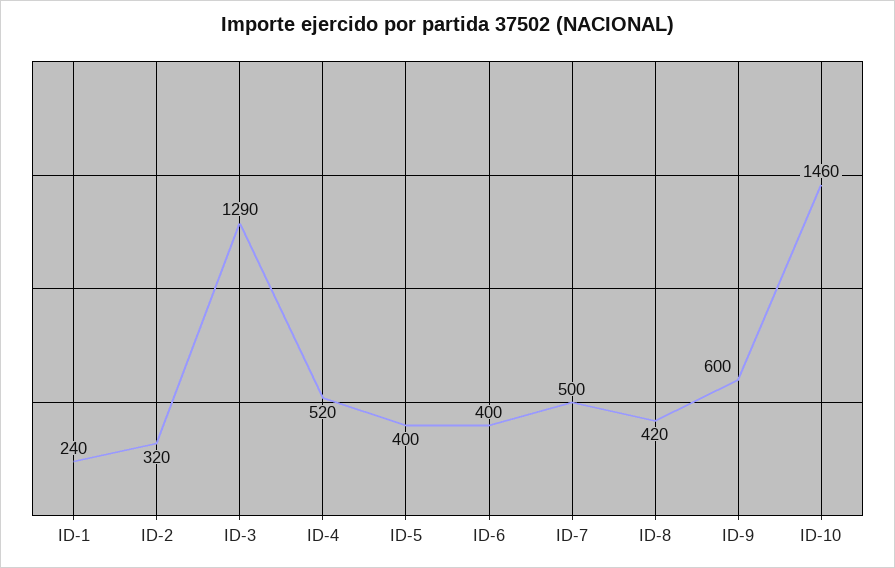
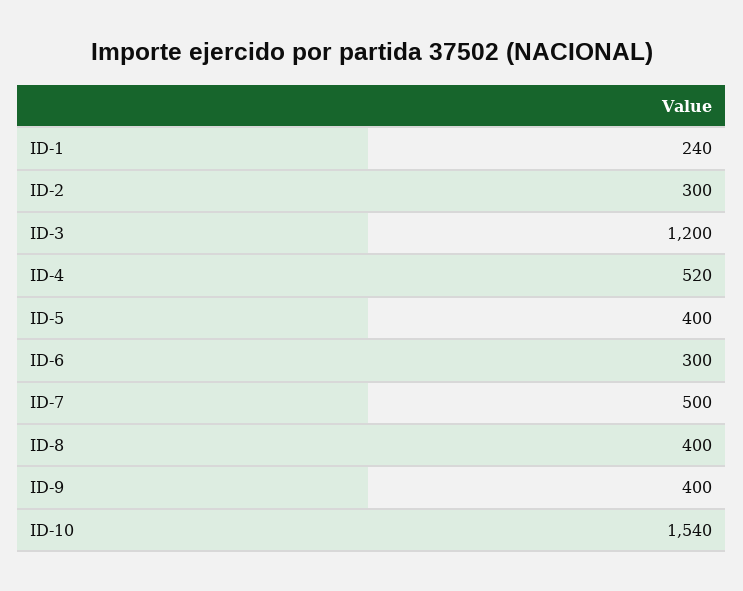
ID-2: 320 -> 300
ID-3: 1290 -> 1200
ID-6: 400 -> 300
ID-8: 420 -> 400
ID-9: 600 -> 400
ID-10: 1460 -> 1540

